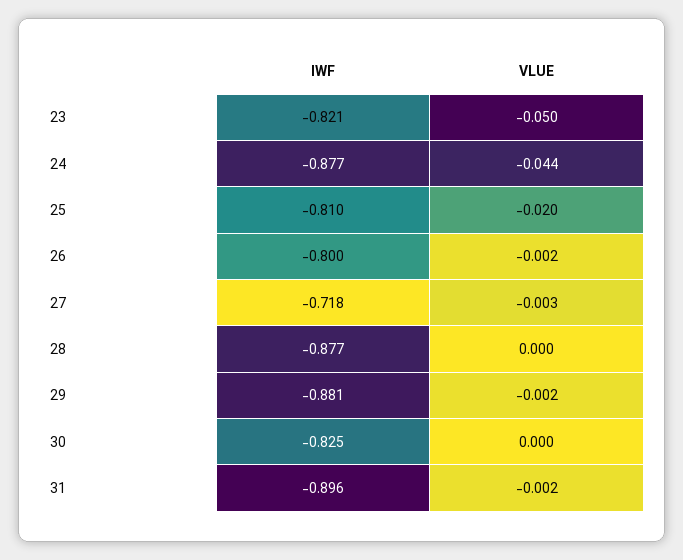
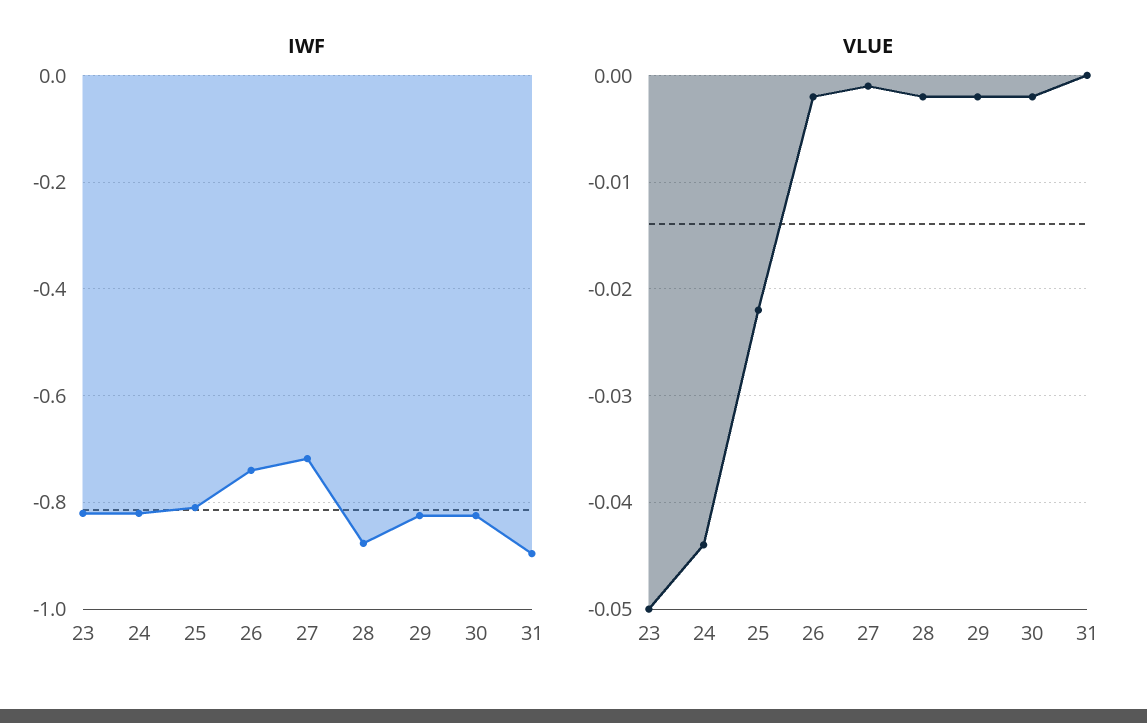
IWF, 24: -0.877 -> -0.82
VLUE, 25: -0.02 -> -0.022
IWF, 26: -0.8 -> -0.74
VLUE, 27: -0.003 -> -0.001
VLUE, 28: 0 -> -0.002
IWF, 29: -0.881 -> -0.82
VLUE, 30: 0 -> -0.002
VLUE, 31: -0.002 -> 0

